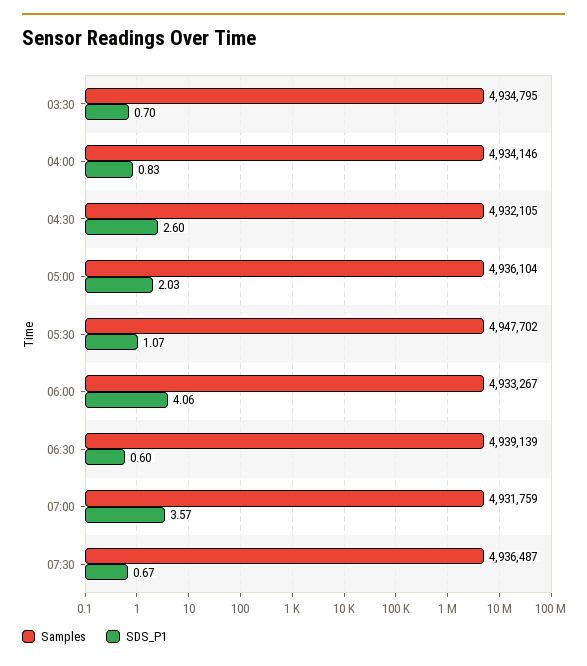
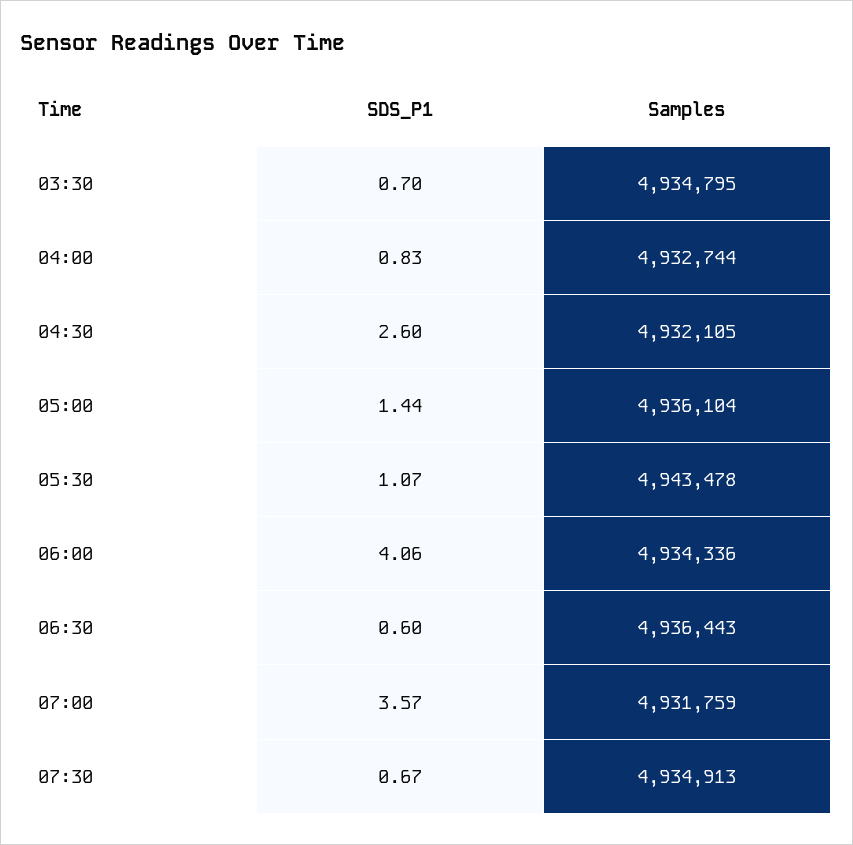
Samples, 04:00: 4934146 -> 4932744
SDS_P1, 05:00: 2.03 -> 1.44
Samples, 05:30: 4947702 -> 4943478
Samples, 06:00: 4933267 -> 4934336
Samples, 06:30: 4939139 -> 4936443
Samples, 07:30: 4936487 -> 4934913

